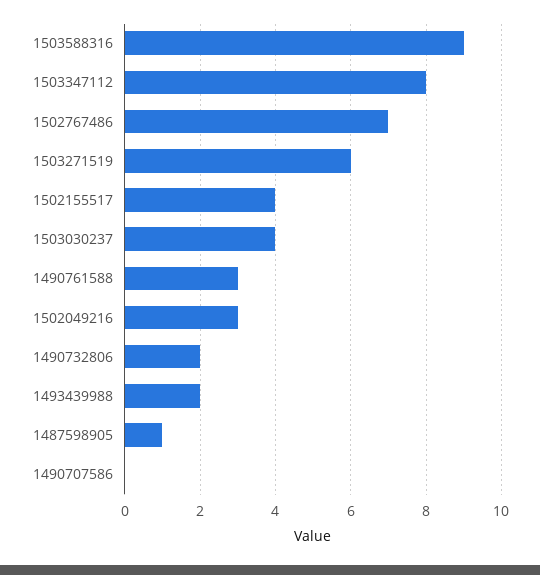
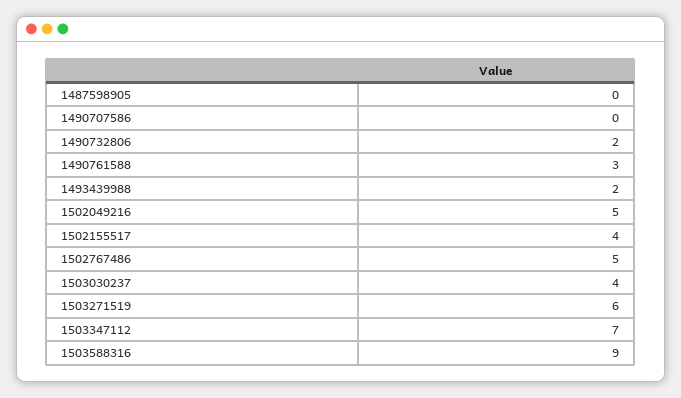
1503347112: 8 -> 7
1502767486: 7 -> 5
1502049216: 3 -> 5
1487598905: 1 -> 0

